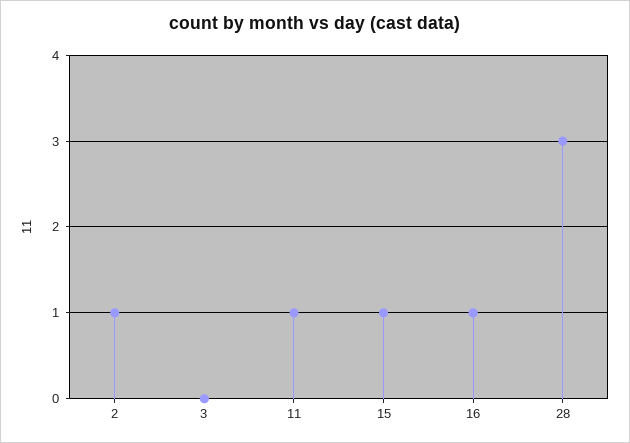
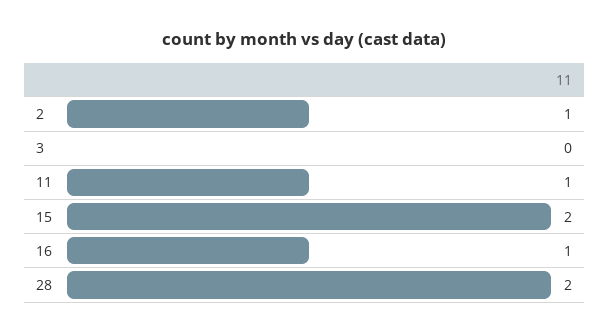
15: 1 -> 2
28: 3 -> 2

